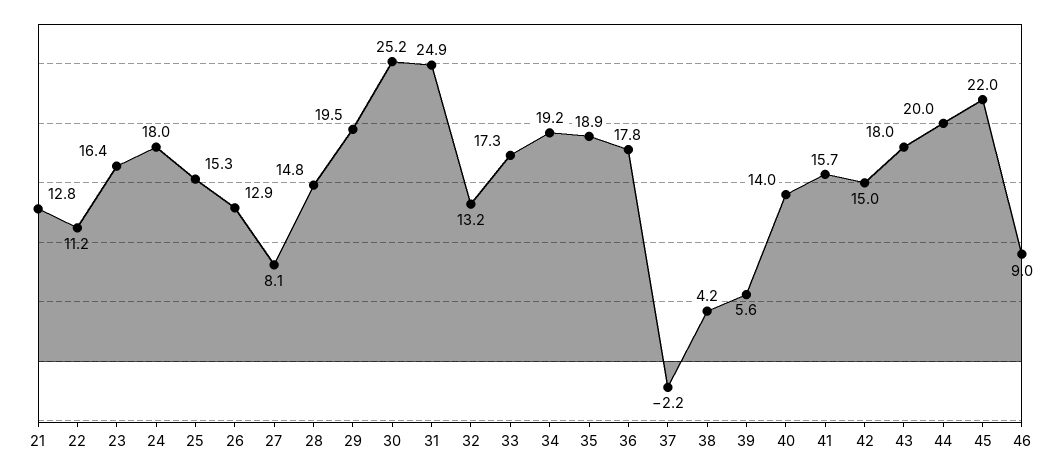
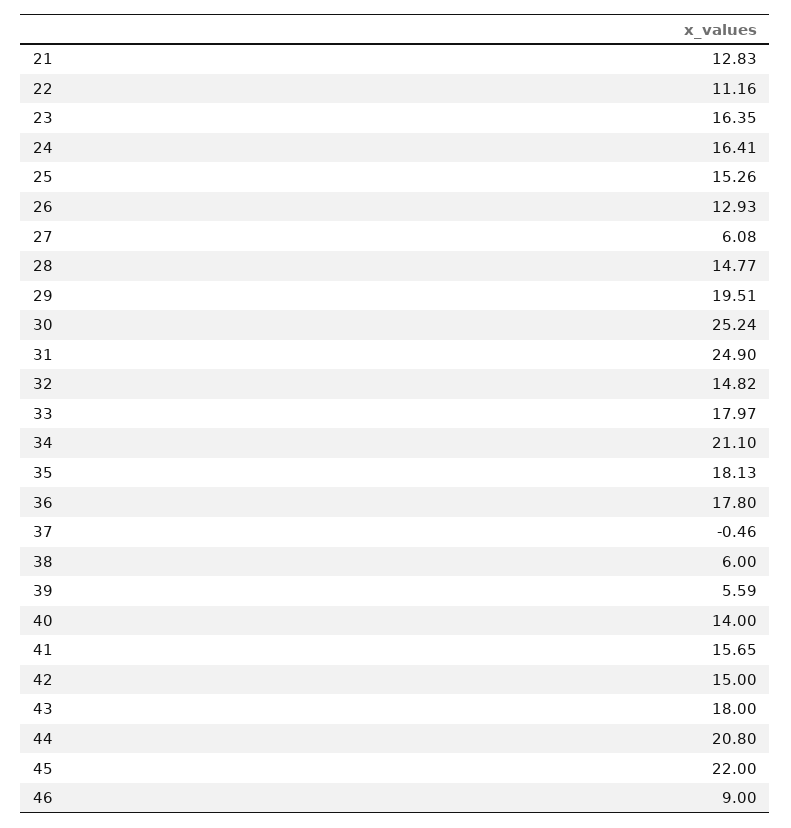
24: 18 -> 16.41
27: 8.1 -> 6.08
32: 13.2 -> 14.82
33: 17.3 -> 17.97
34: 19.2 -> 21.1
35: 18.9 -> 18.13
37: -2.2 -> -0.46
38: 4.2 -> 6
44: 20 -> 20.8

